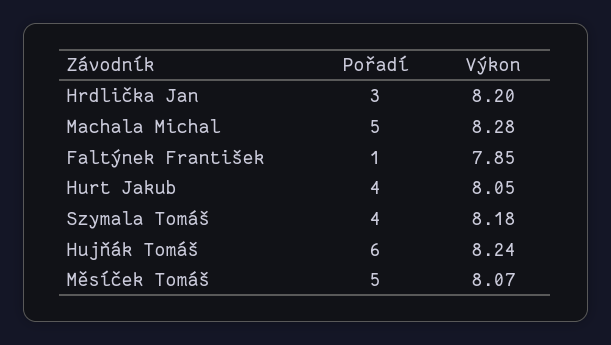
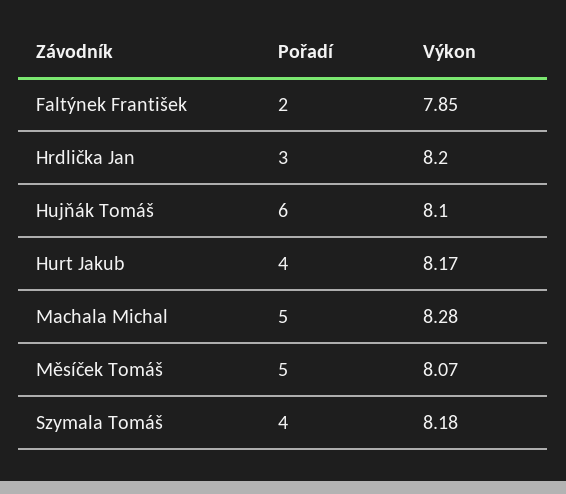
Pořadí, Faltýnek František: 1 -> 2
Výkon, Hurt Jakub: 8.05 -> 8.17
Výkon, Hujňák Tomáš: 8.24 -> 8.1

